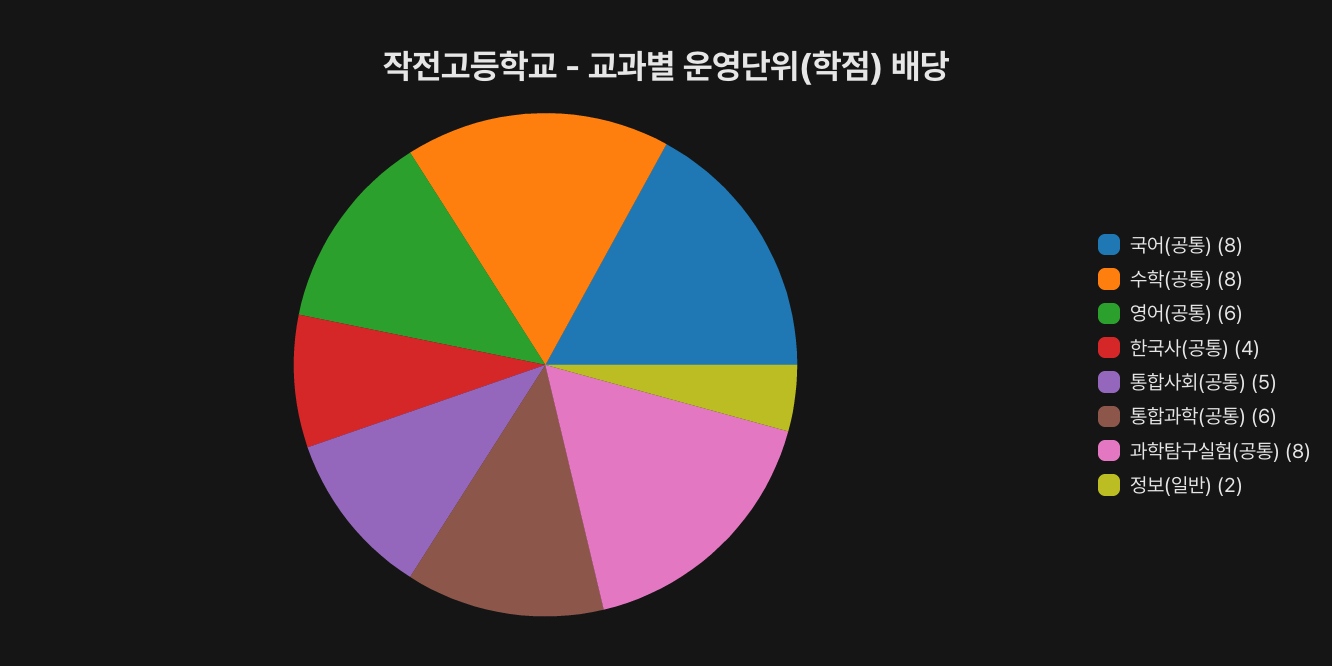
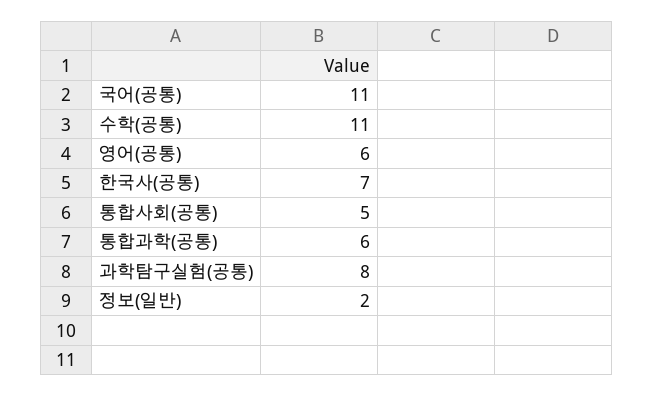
국어(공통): 8 -> 11
수학(공통): 8 -> 11
한국사(공통): 4 -> 7

